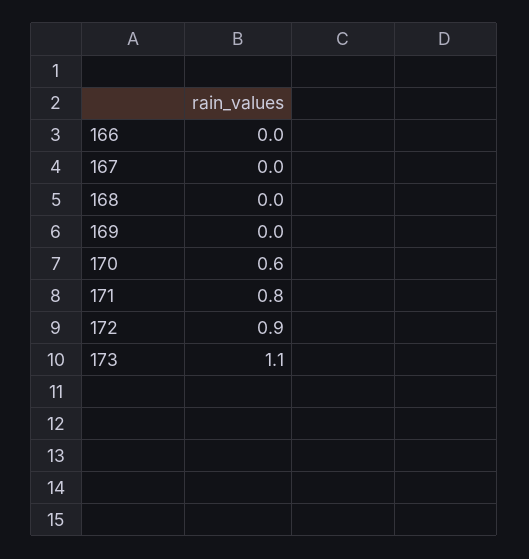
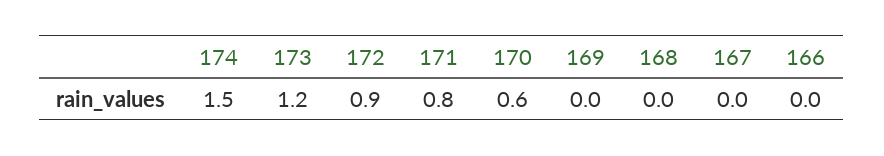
173: 1.1 -> 1.2
174: none -> 1.5

